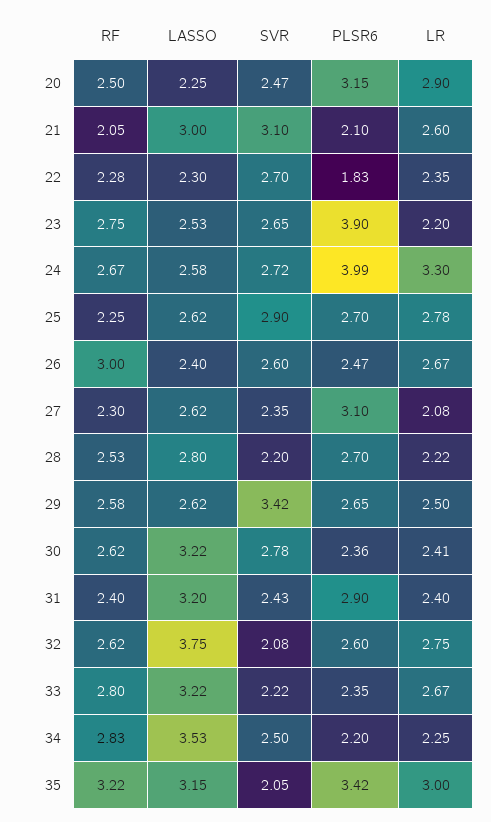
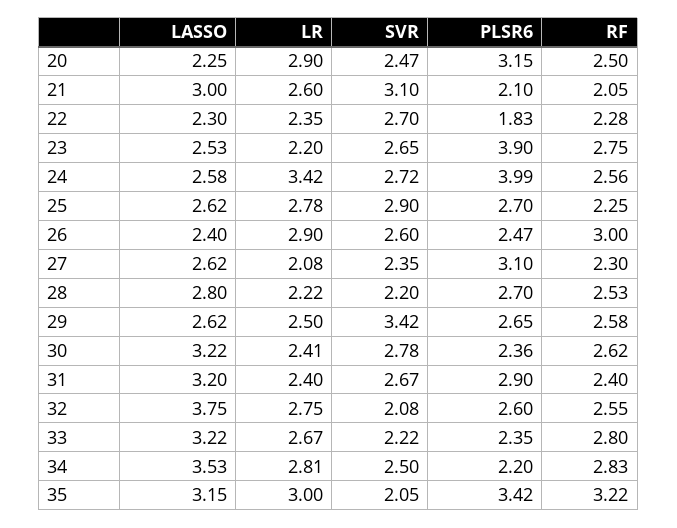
RF, 24: 2.67 -> 2.56
LR, 24: 3.3 -> 3.42
LR, 26: 2.67 -> 2.9
SVR, 31: 2.43 -> 2.67
RF, 32: 2.62 -> 2.55
LR, 34: 2.25 -> 2.81

